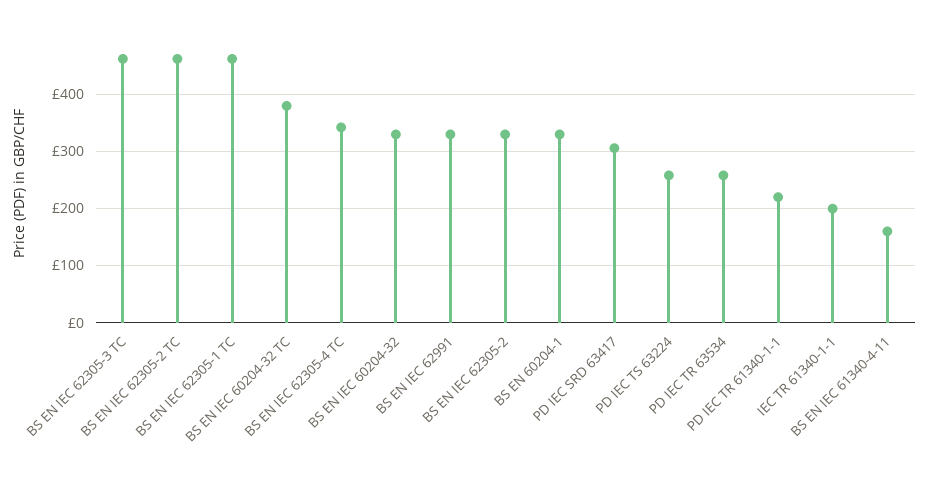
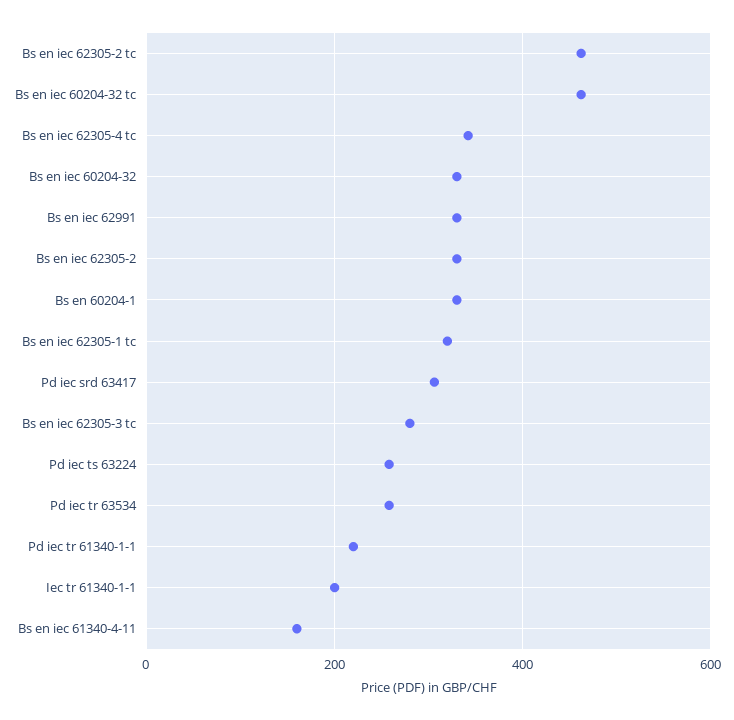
BS EN IEC 62305-3 TC: 460 -> 280
BS EN IEC 62305-1 TC: 460 -> 320
BS EN IEC 60204-32 TC: 380 -> 460

